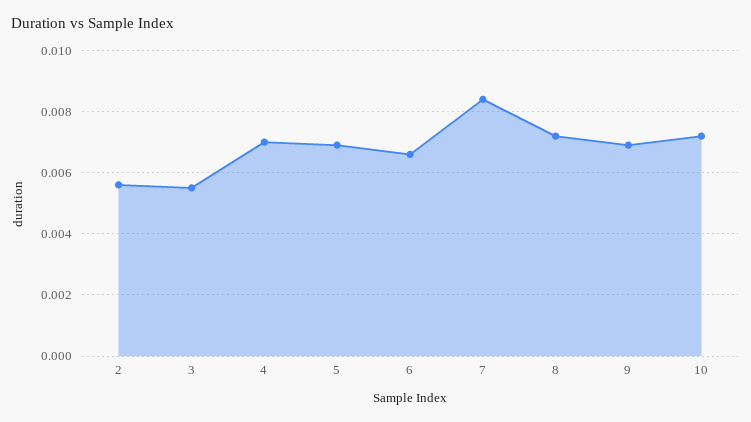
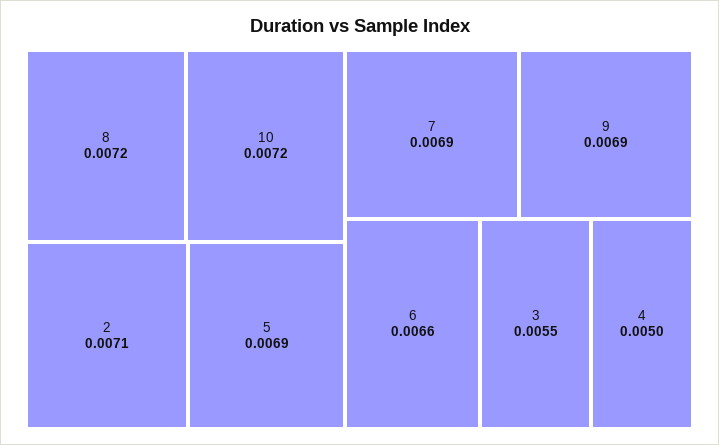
2: 0.0055 -> 0.0071
4: 0.007 -> 0.005
7: 0.0085 -> 0.0069

